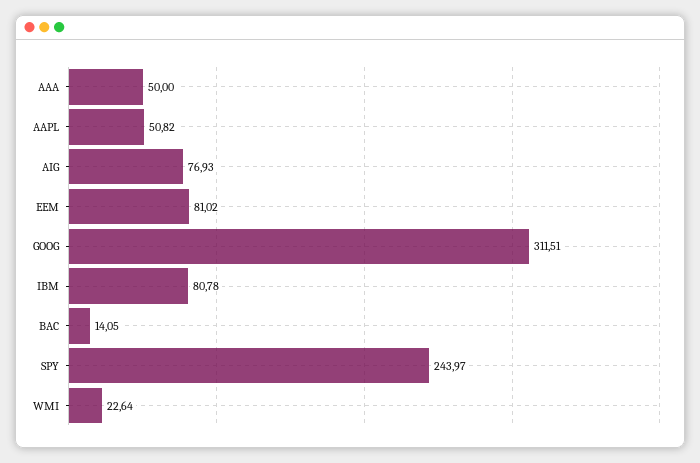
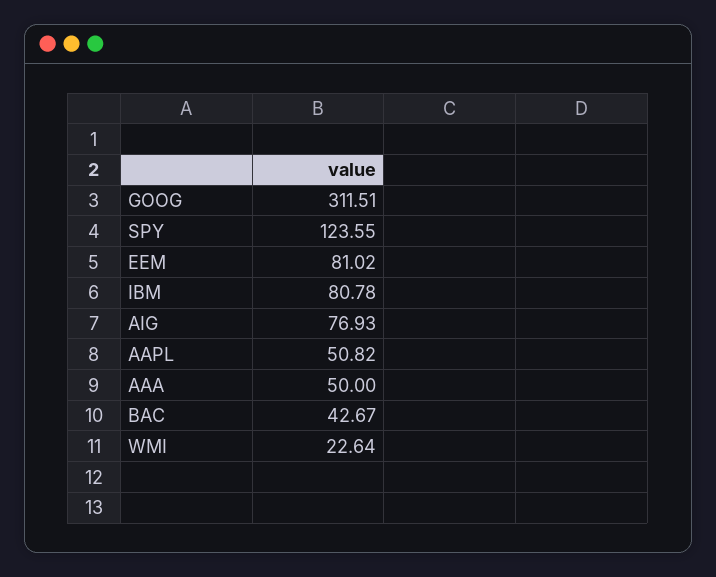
BAC: 14.05 -> 42.67
SPY: 243.97 -> 123.55

